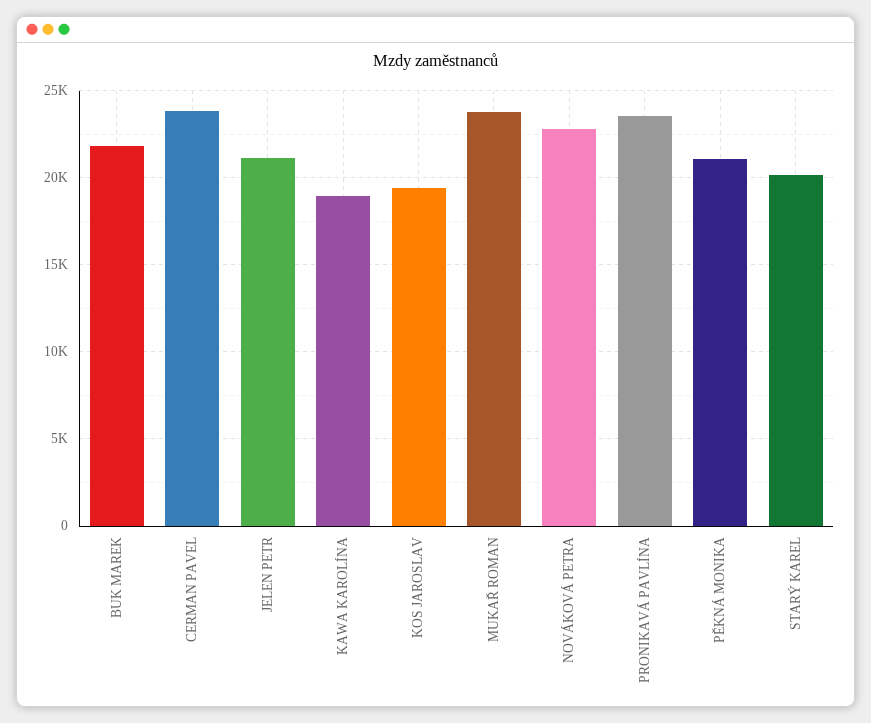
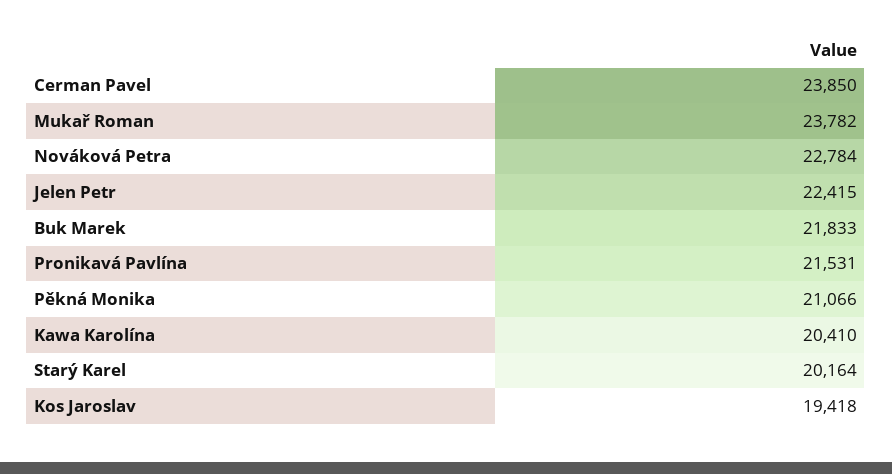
JELEN PETR: 21000 -> 22415
KAWA KAROLÍNA: 19000 -> 20410
PRONIKAVÁ PAVLÍNA: 23500 -> 21531

